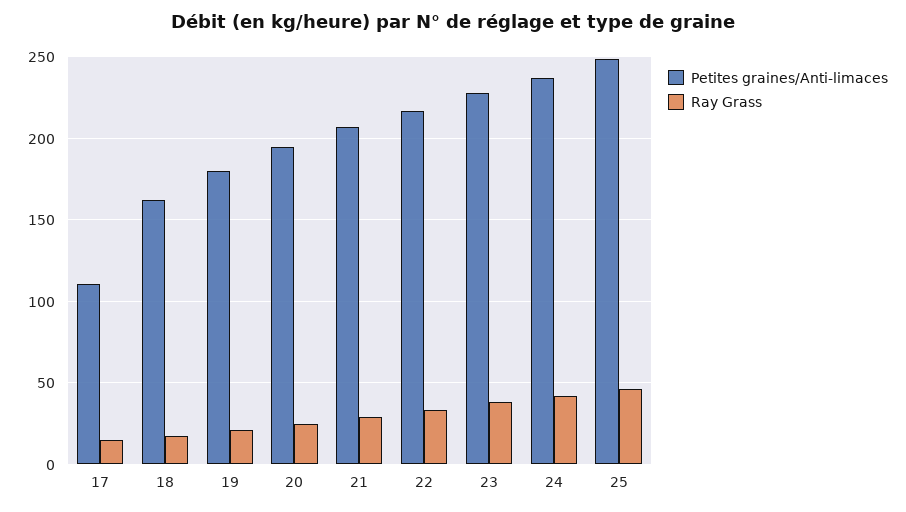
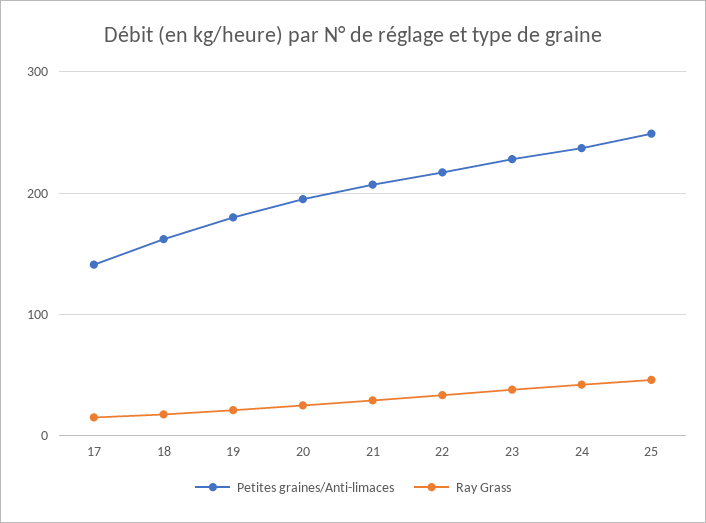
Petites graines/Anti-limaces, 17: 110 -> 140

